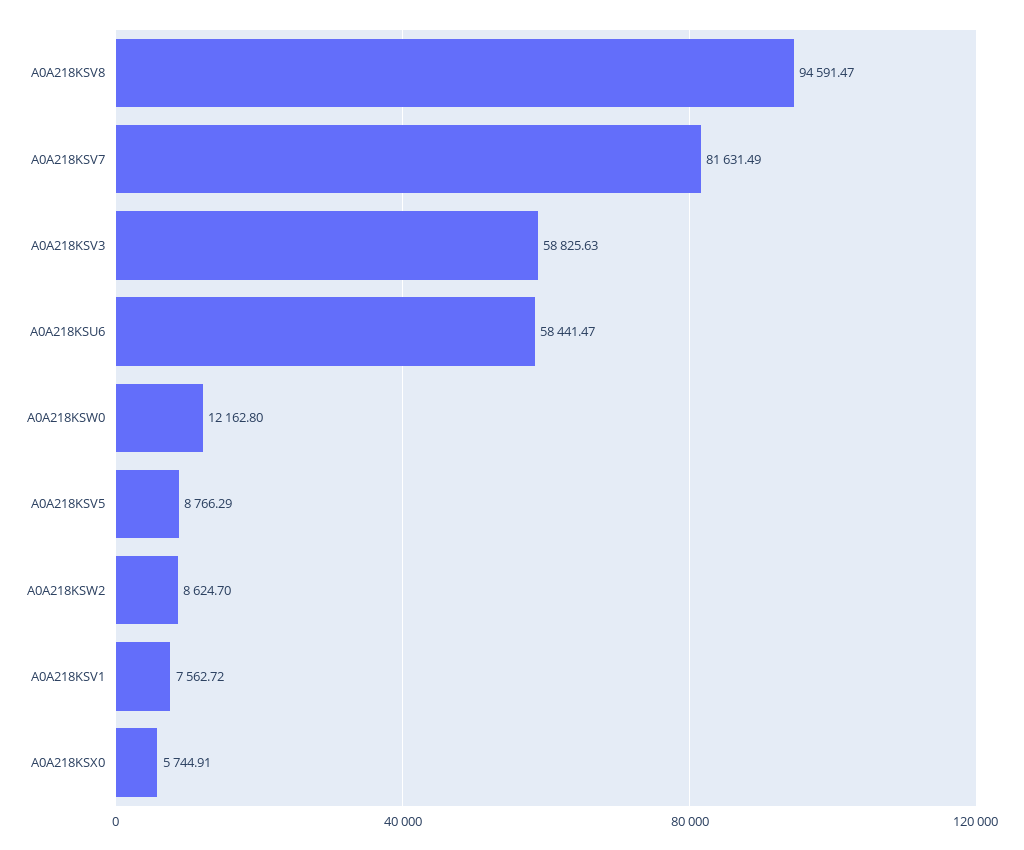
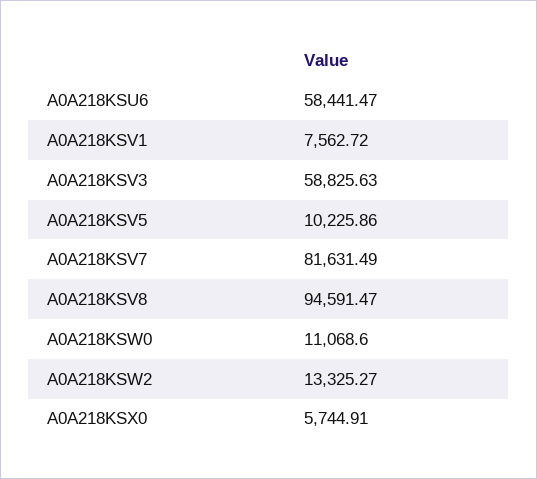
A0A218KSW0: 12162.8 -> 11068.6
A0A218KSV5: 8766.29 -> 10225.86
A0A218KSW2: 8624.7 -> 13325.27

